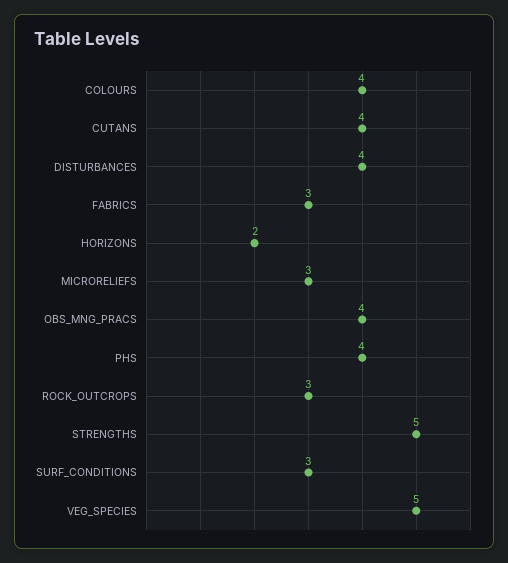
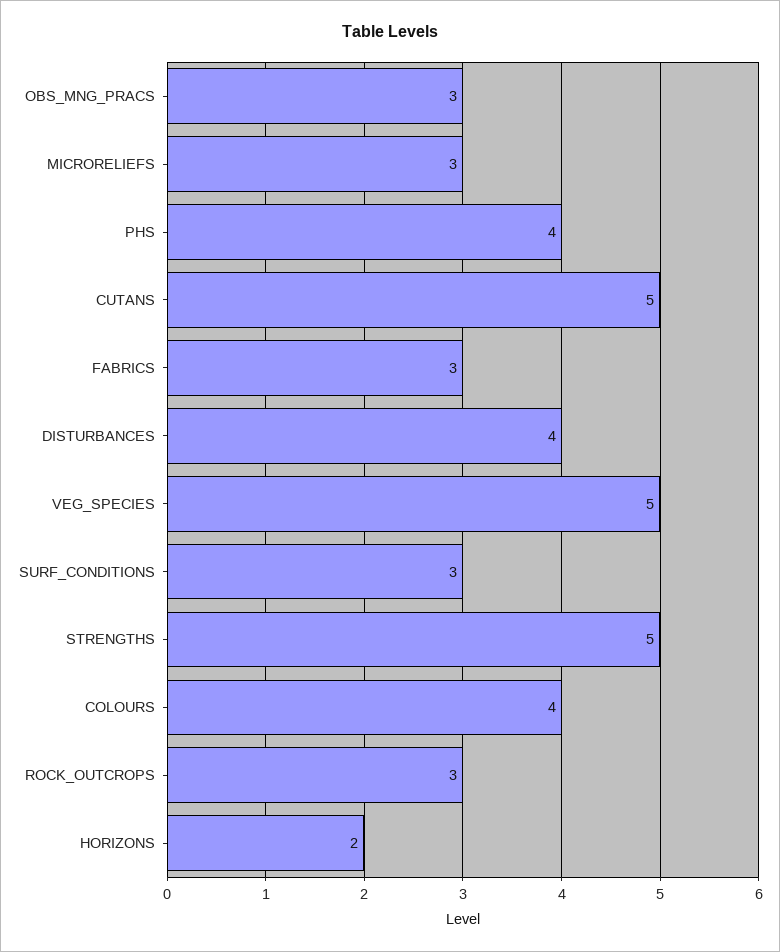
CUTANS: 4 -> 5
OBS_MNG_PRACS: 4 -> 3

